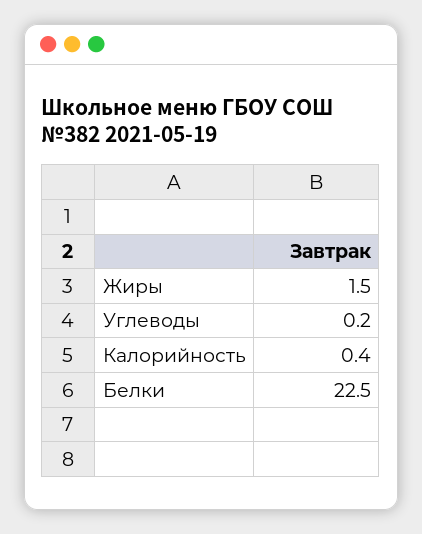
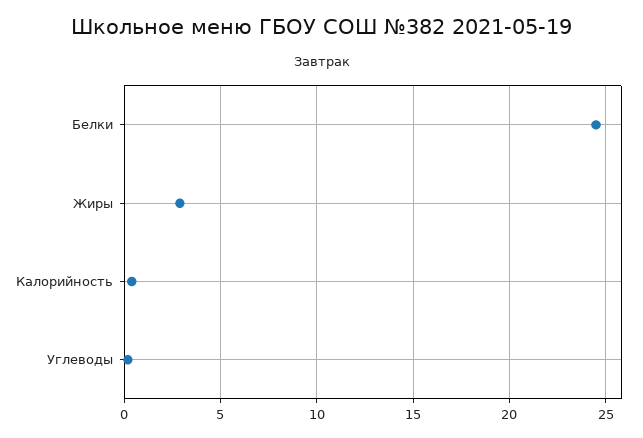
Жиры: 1.5 -> 3
Белки: 22.5 -> 24.5

